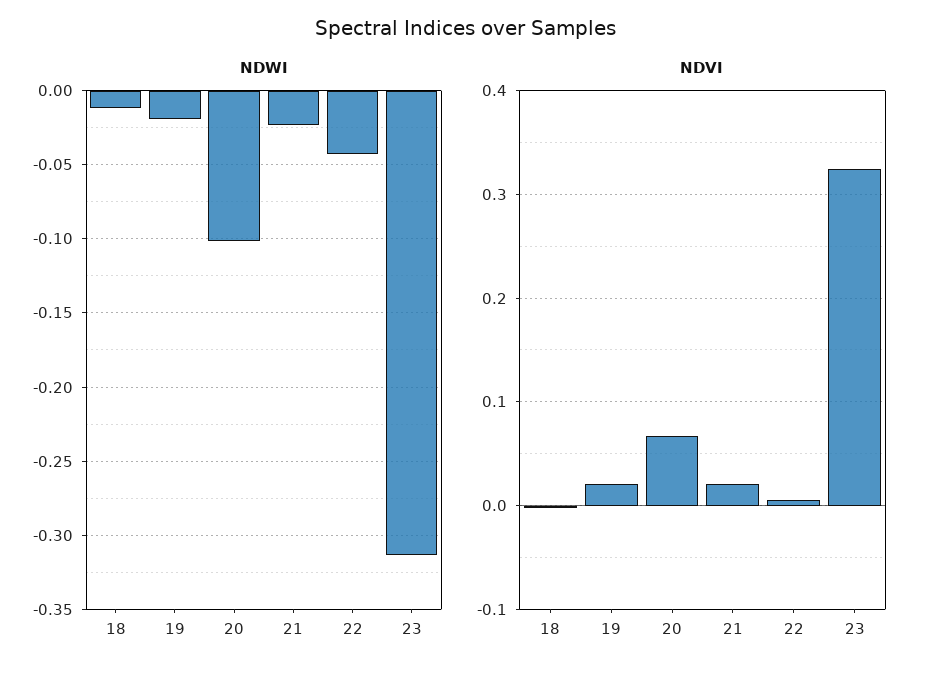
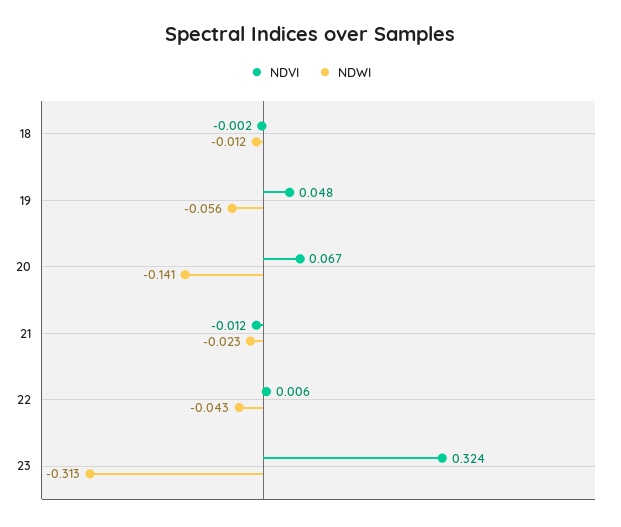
NDWI, 19: -0.02 -> -0.056
NDWI, 20: -0.1 -> -0.141
NDVI, 19: 0.02 -> 0.048
NDVI, 21: 0.02 -> -0.012

